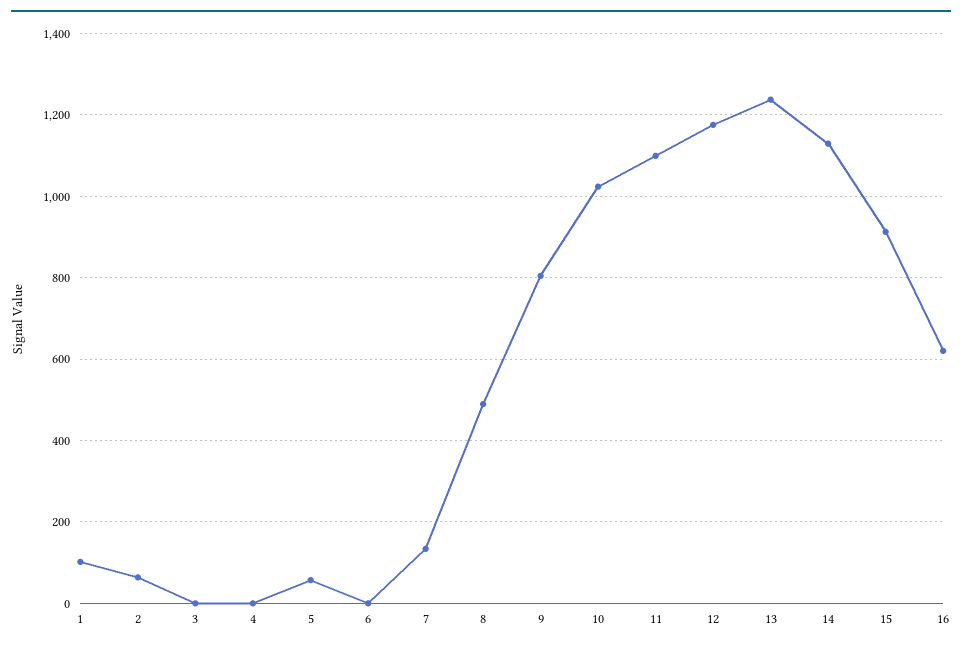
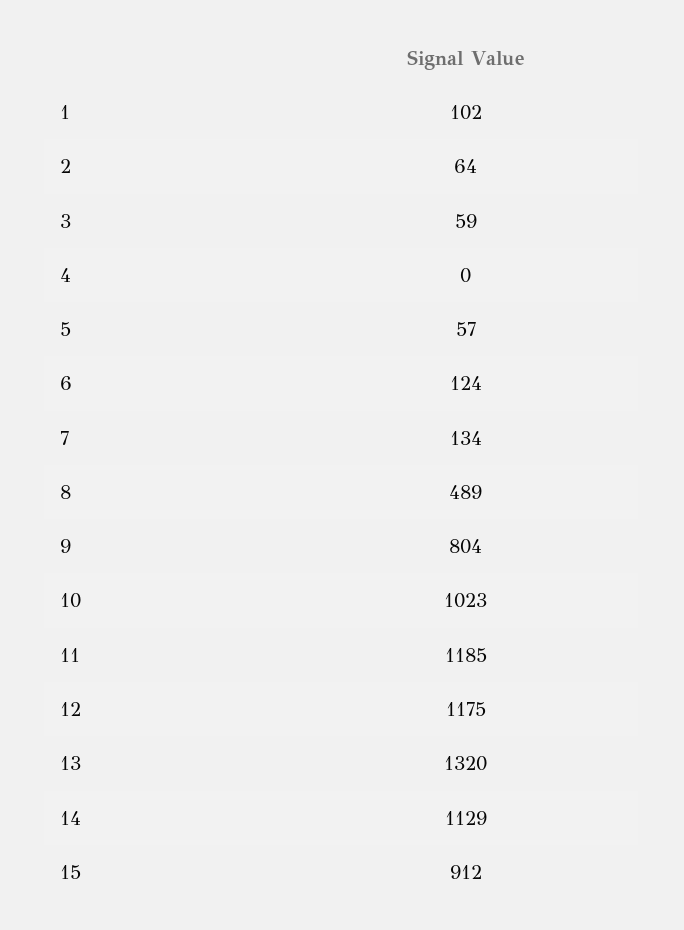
3: 0 -> 59
6: 0 -> 124
11: 1100 -> 1185
13: 1240 -> 1320
16: 620 -> none

